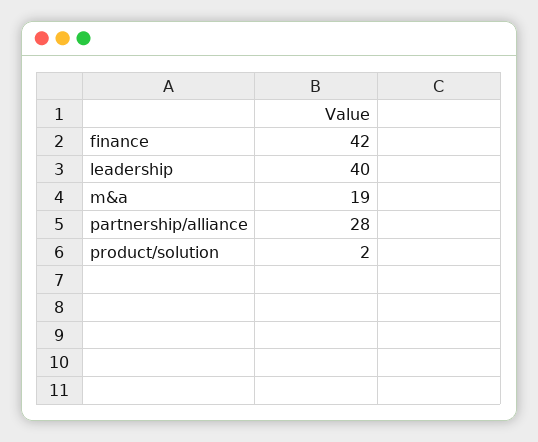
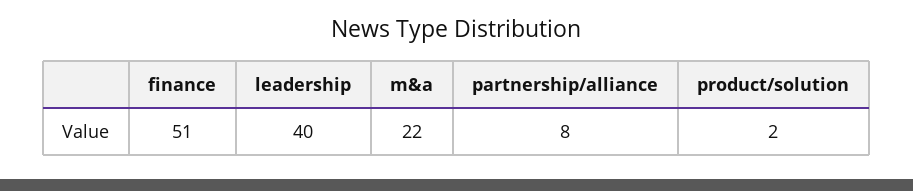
finance: 42 -> 51
m&a: 19 -> 22
partnership/alliance: 28 -> 8

